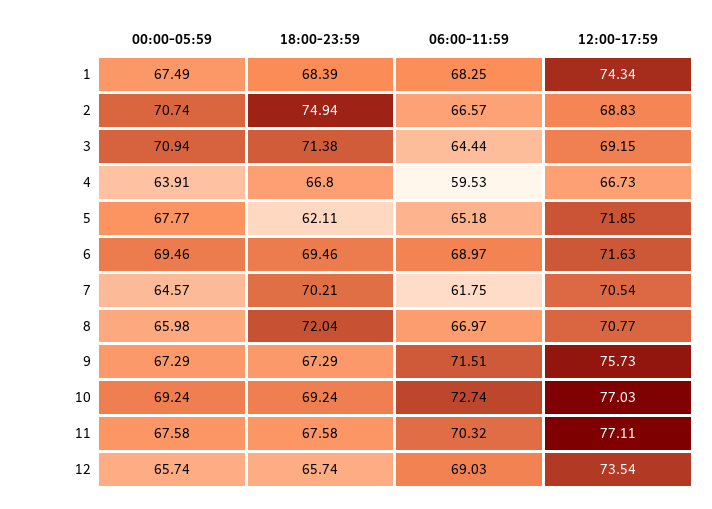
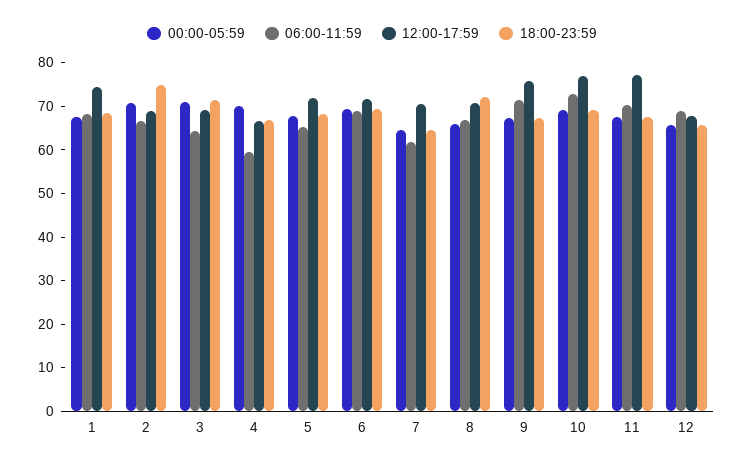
00:00-05:59, 4: 63.91 -> 70
18:00-23:59, 5: 62.11 -> 68
18:00-23:59, 7: 70.21 -> 64
12:00-17:59, 12: 73.54 -> 68

